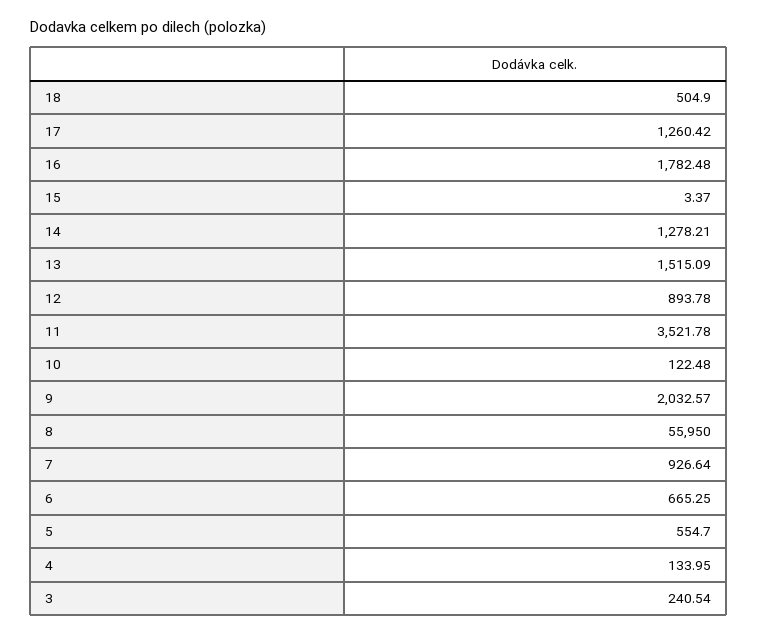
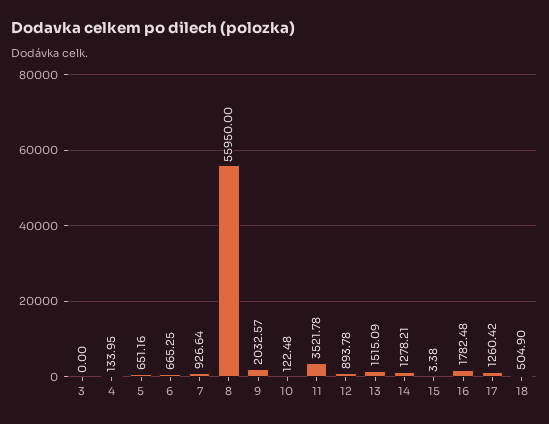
15: 3.37 -> 3.38
5: 554.7 -> 651.16
3: 240.54 -> 0

